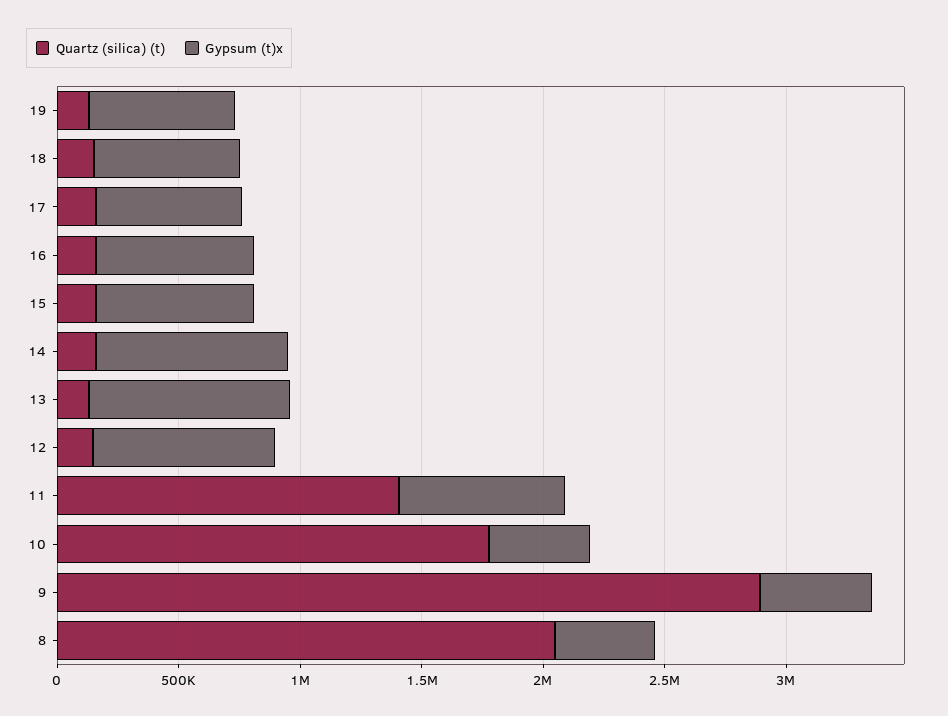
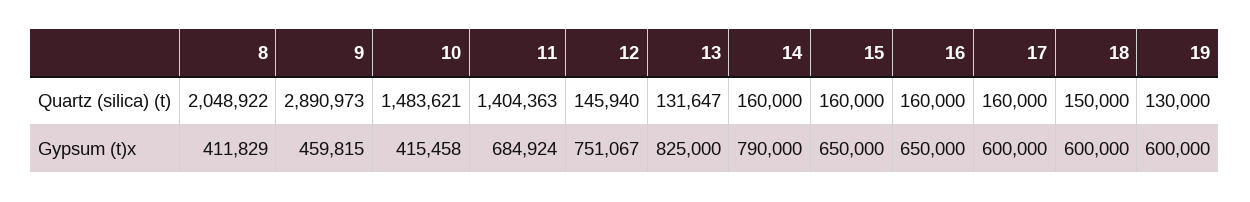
Quartz (silica) (t), 10: 1800000 -> 1483621

